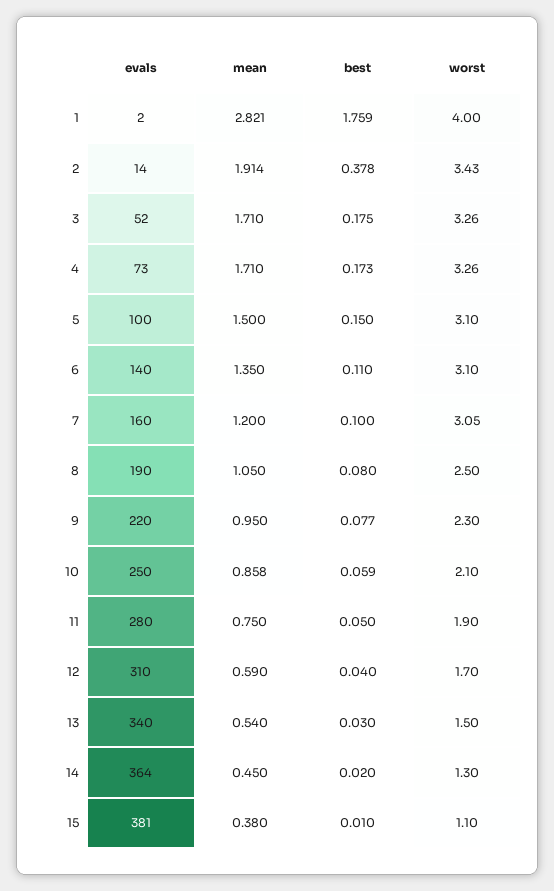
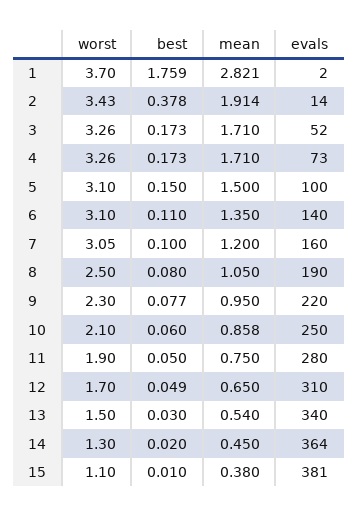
worst, 1: 4 -> 3.7
best, 3: 0.175 -> 0.173
best, 10: 0.059 -> 0.06
mean, 12: 0.59 -> 0.65
best, 12: 0.04 -> 0.049

